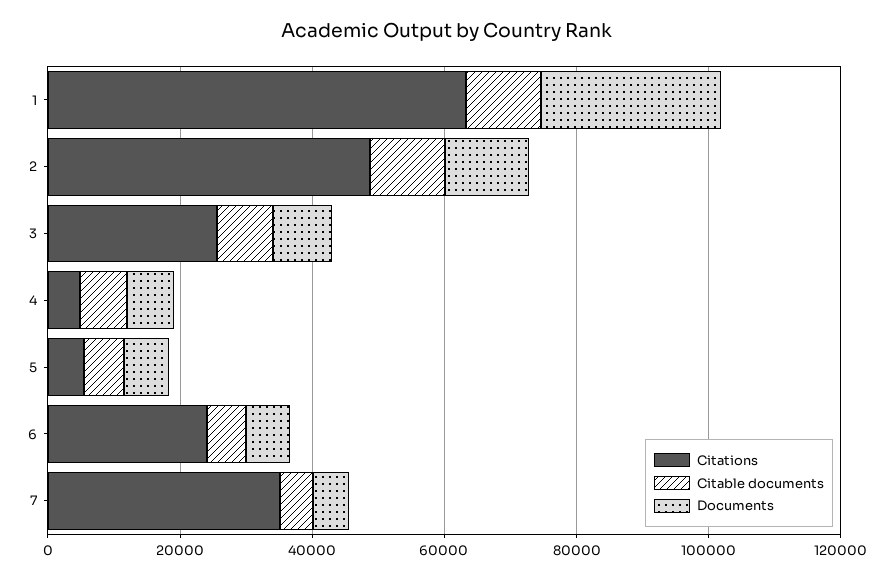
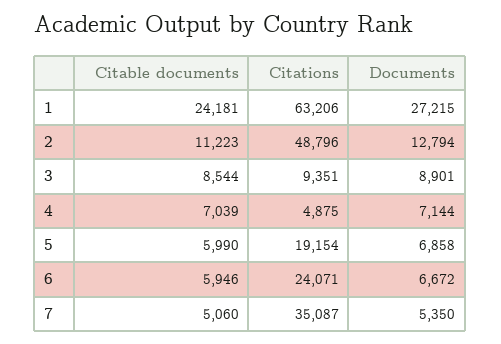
Citable documents, 1: 10000 -> 24181
Citations, 3: 25000 -> 9351
Citations, 5: 5000 -> 19154

